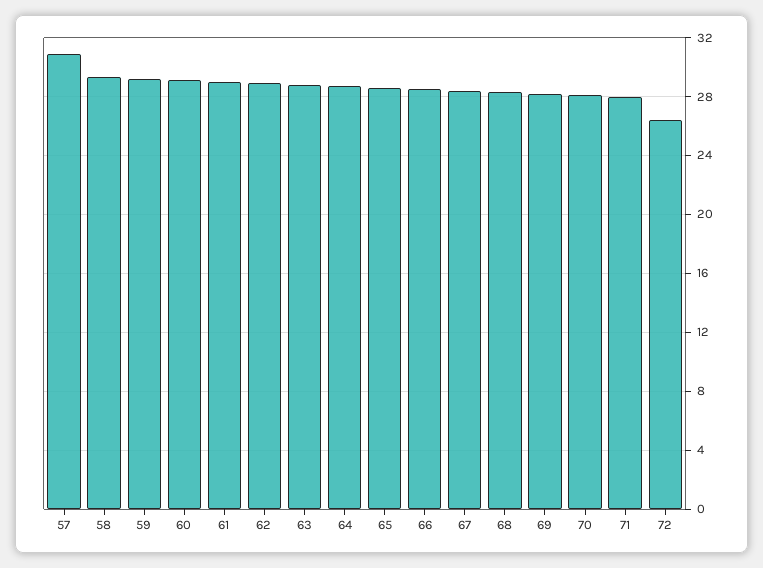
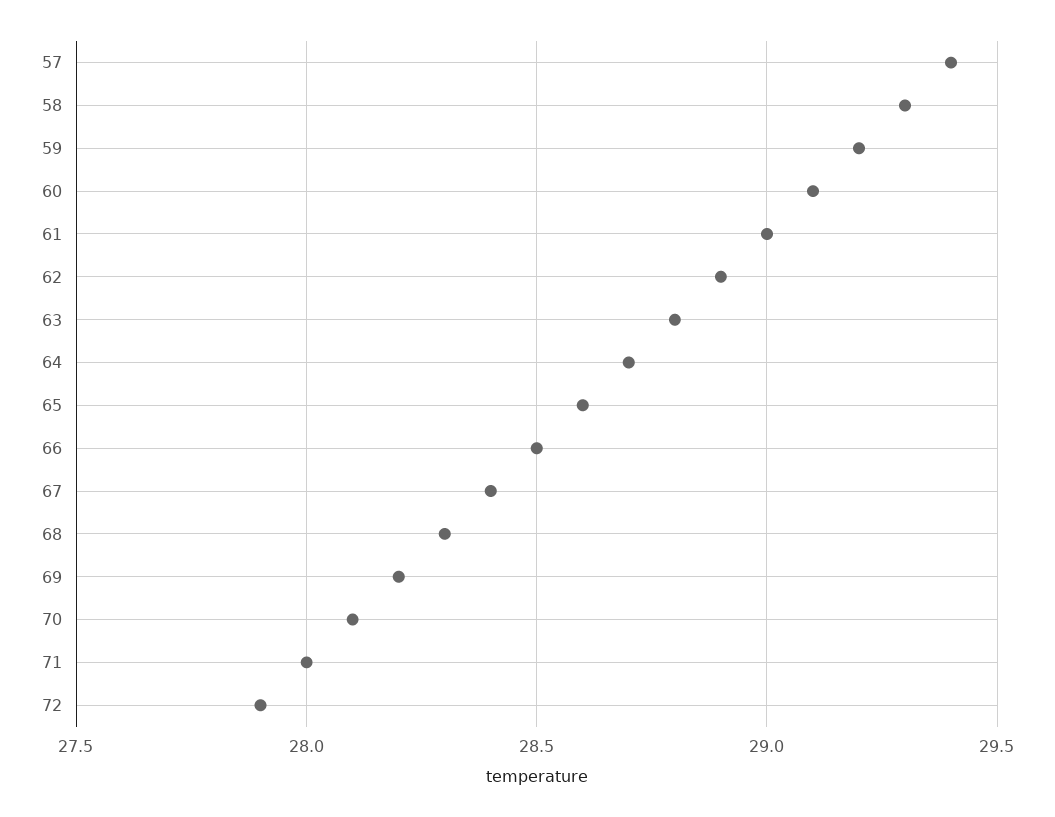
57: 31 -> 29.4
72: 26.5 -> 27.9

